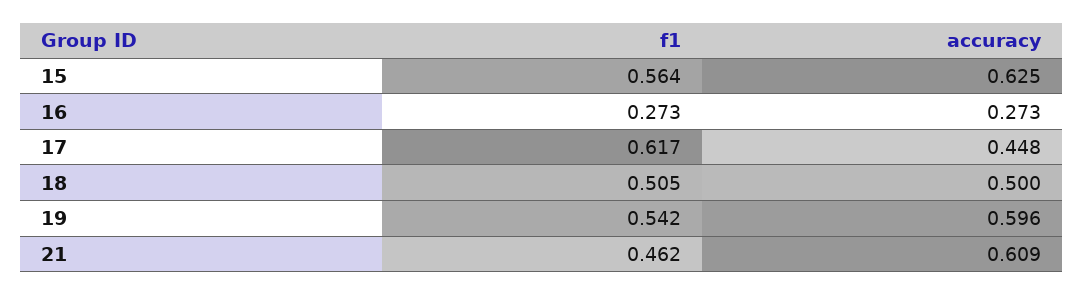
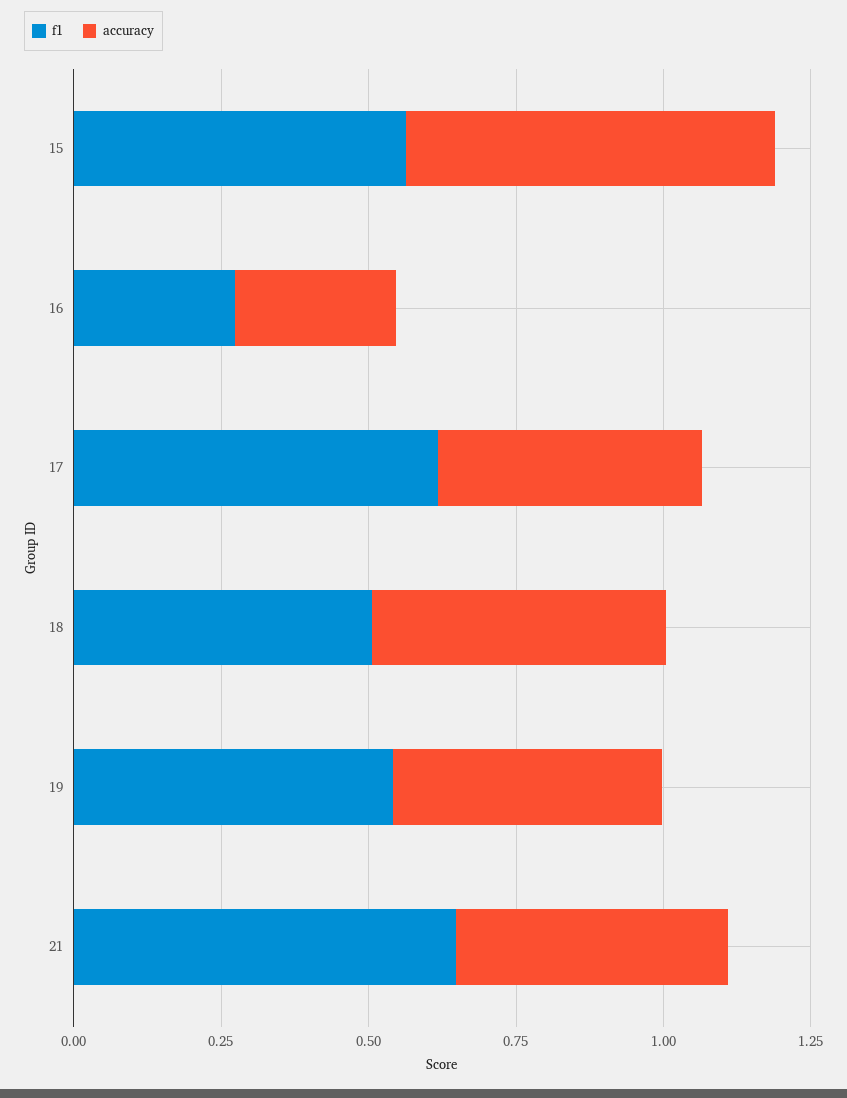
accuracy, 19: 0.596 -> 0.45
f1, 21: 0.462 -> 0.65
accuracy, 21: 0.609 -> 0.45

